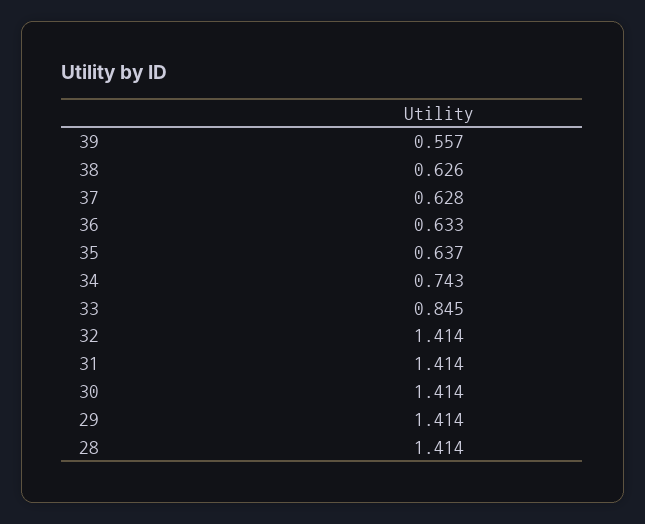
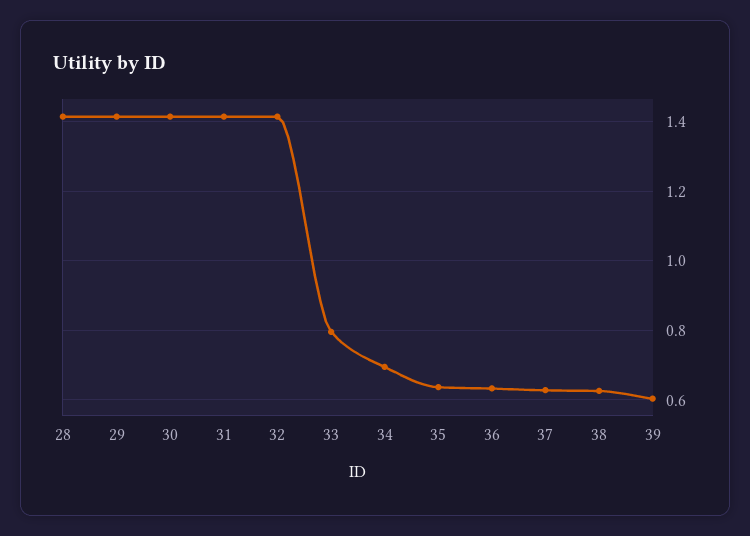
39: 0.557 -> 0.6
34: 0.743 -> 0.7
33: 0.845 -> 0.8

